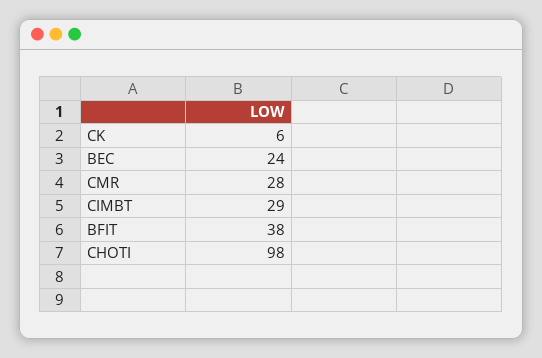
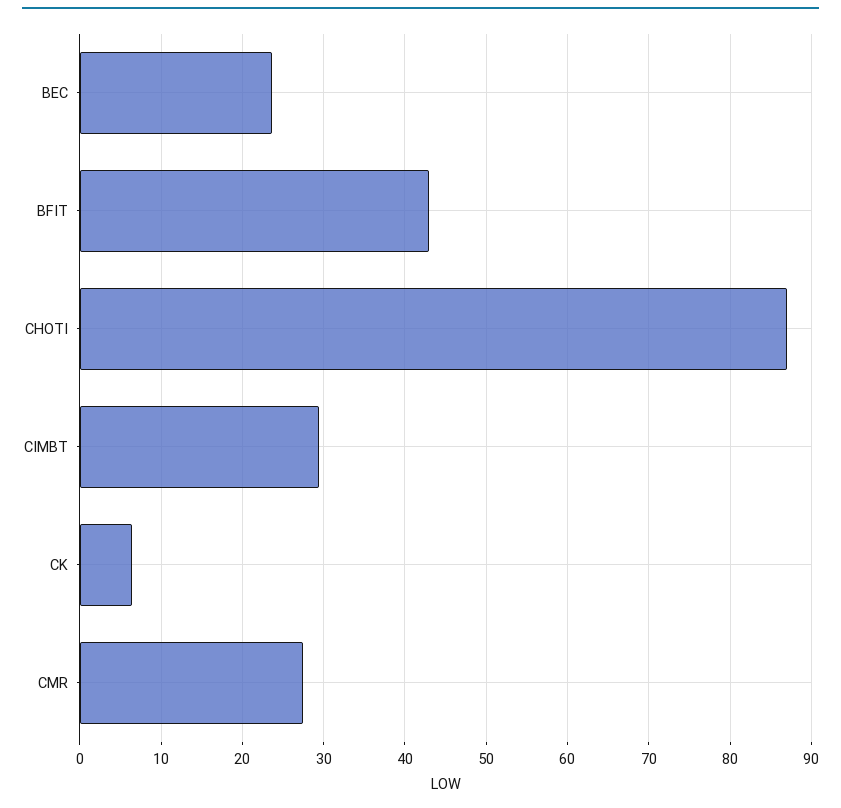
BFIT: 38 -> 43
CHOTI: 98 -> 87

